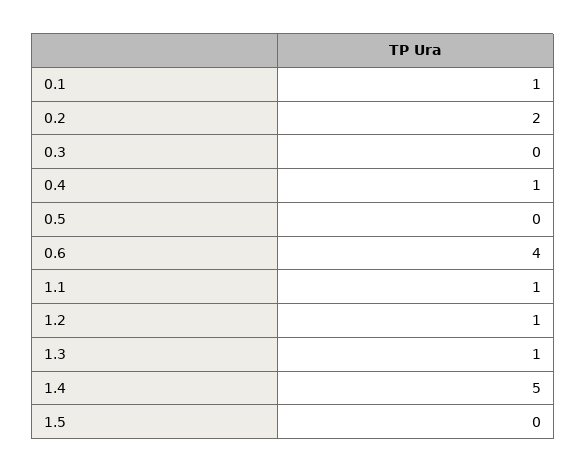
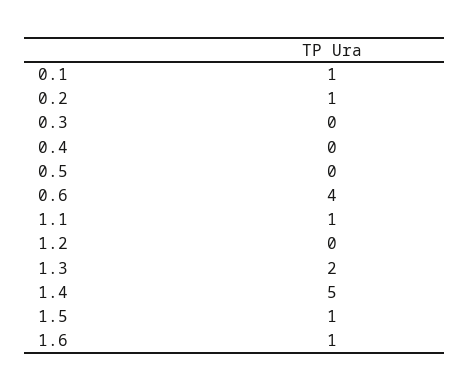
0.2: 2 -> 1
0.4: 1 -> 0
1.2: 1 -> 0
1.3: 1 -> 2
1.5: 0 -> 1
1.6: none -> 1

